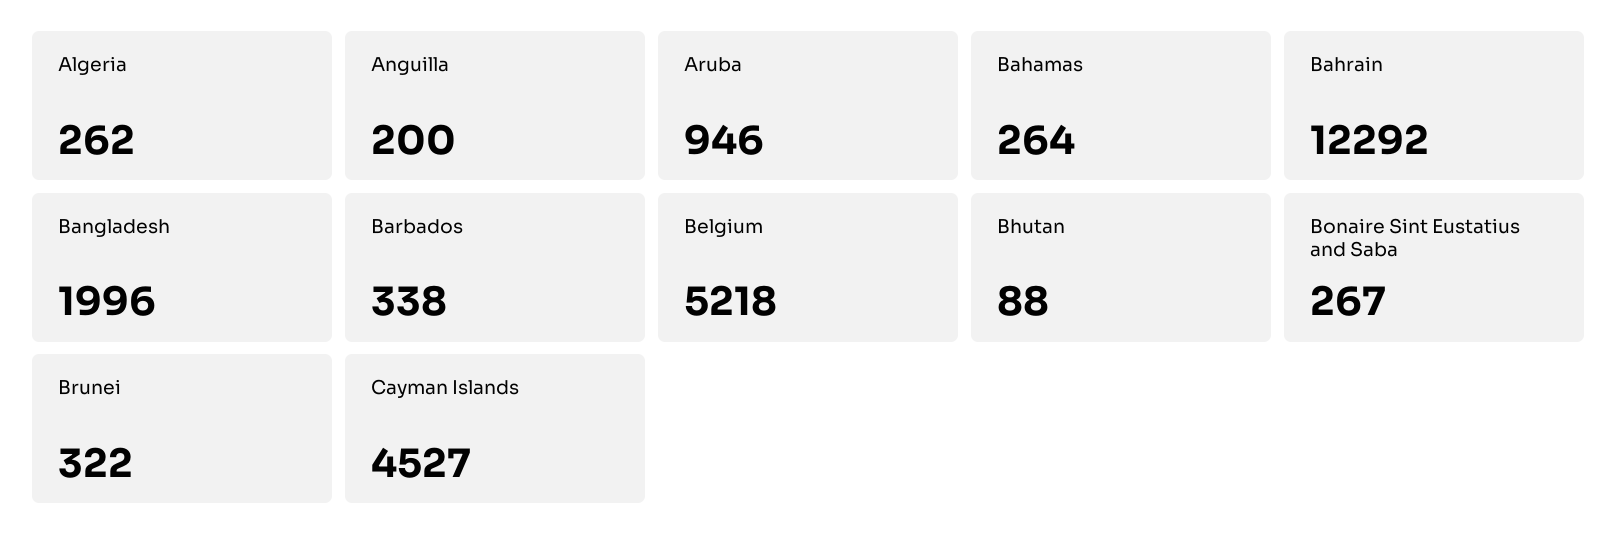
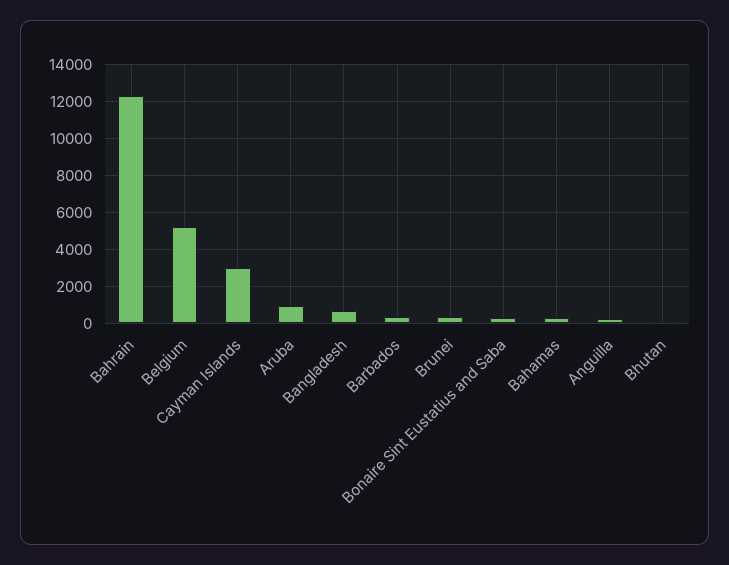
Algeria: 262 -> none
Bangladesh: 1996 -> 500
Cayman Islands: 4527 -> 3000

